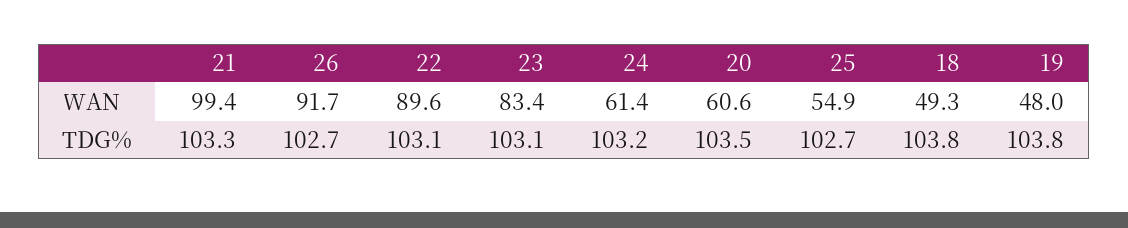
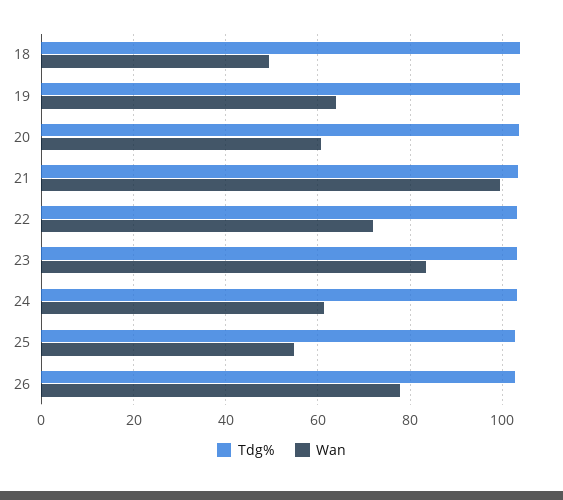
WAN, 26: 91.7 -> 78
WAN, 22: 89.6 -> 72
WAN, 19: 48 -> 64

